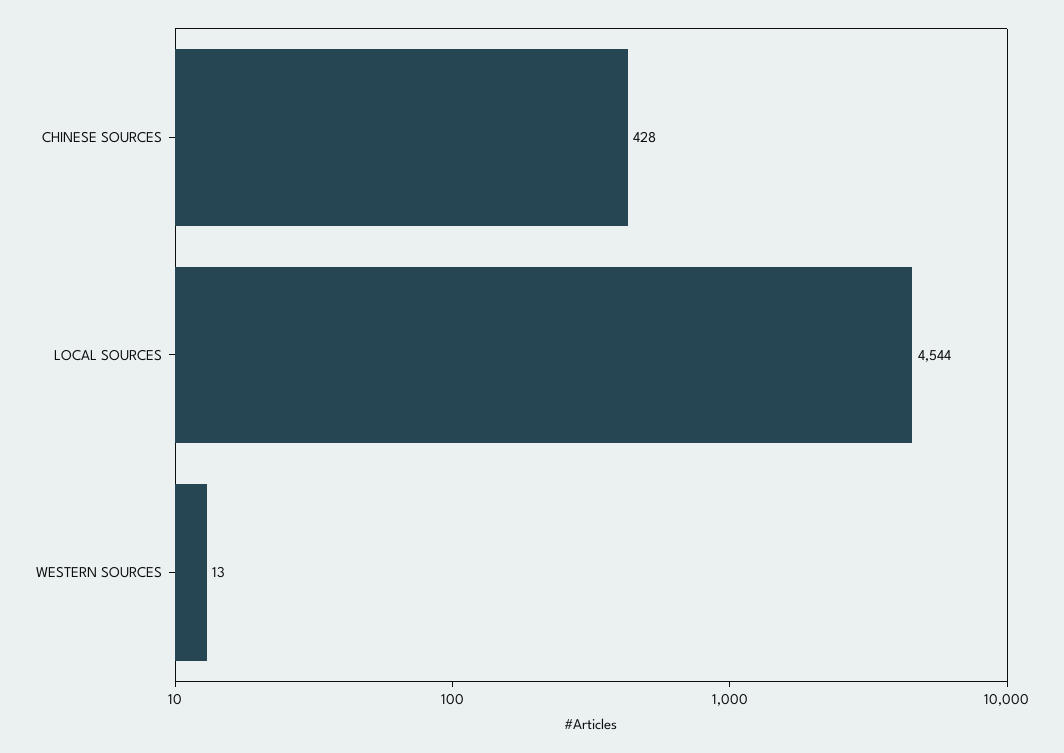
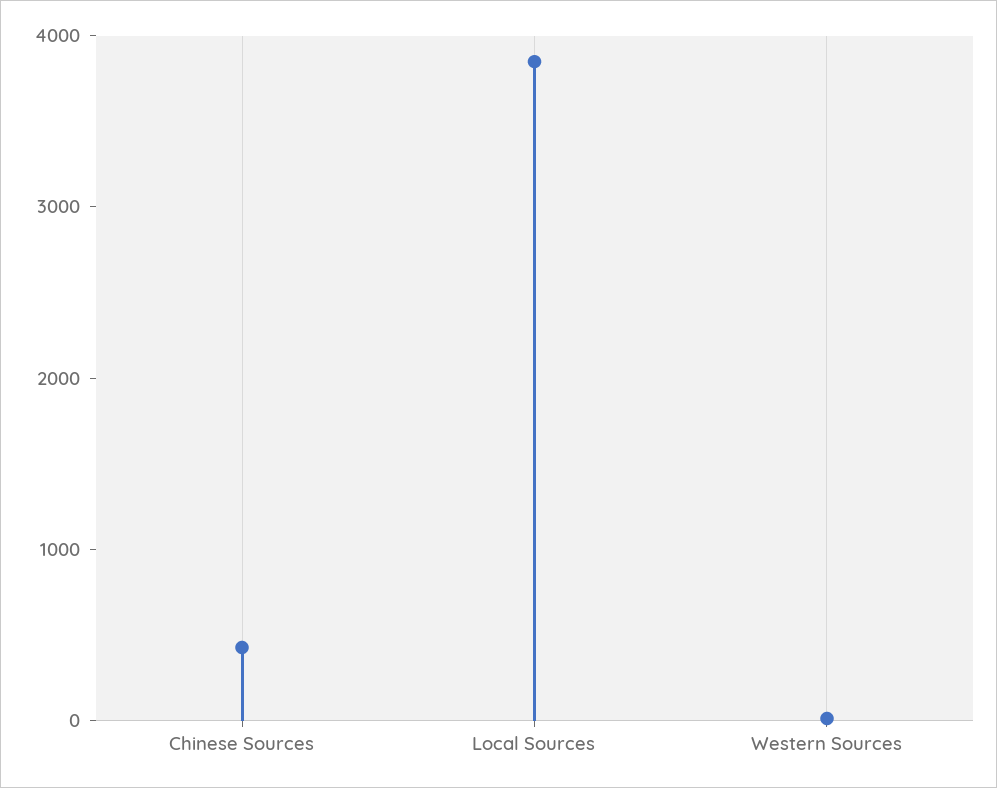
LOCAL SOURCES: 4544 -> 3800

